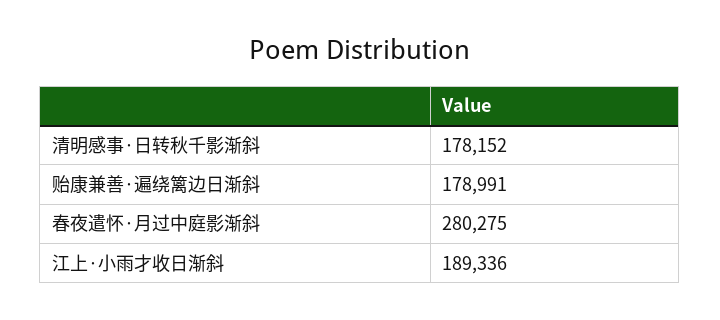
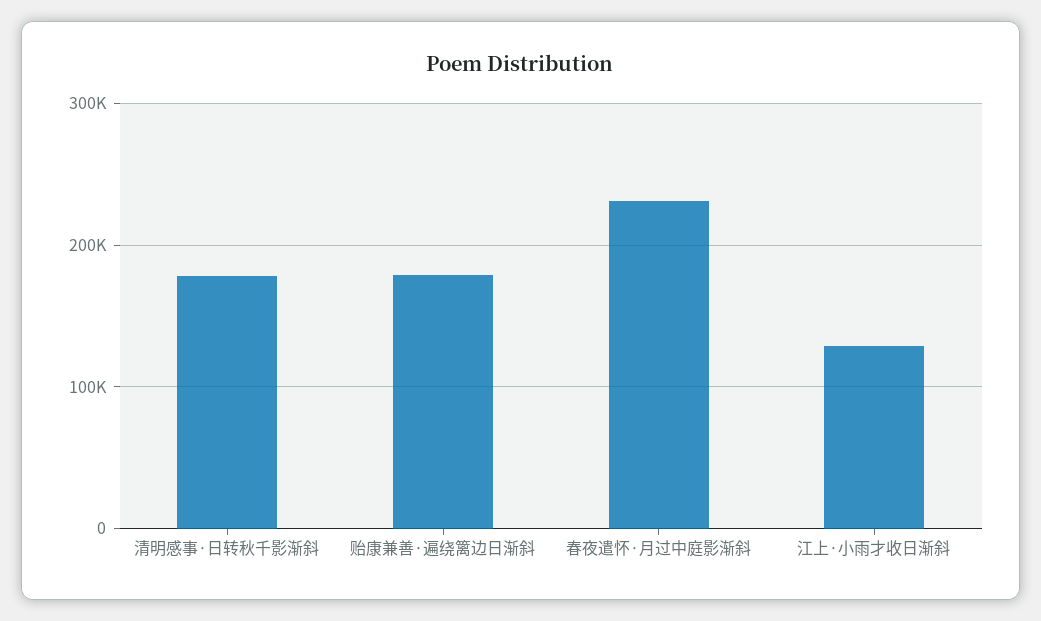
春夜遣怀·月过中庭影渐斜: 280275 -> 230000
江上·小雨才收日渐斜: 189336 -> 130000

